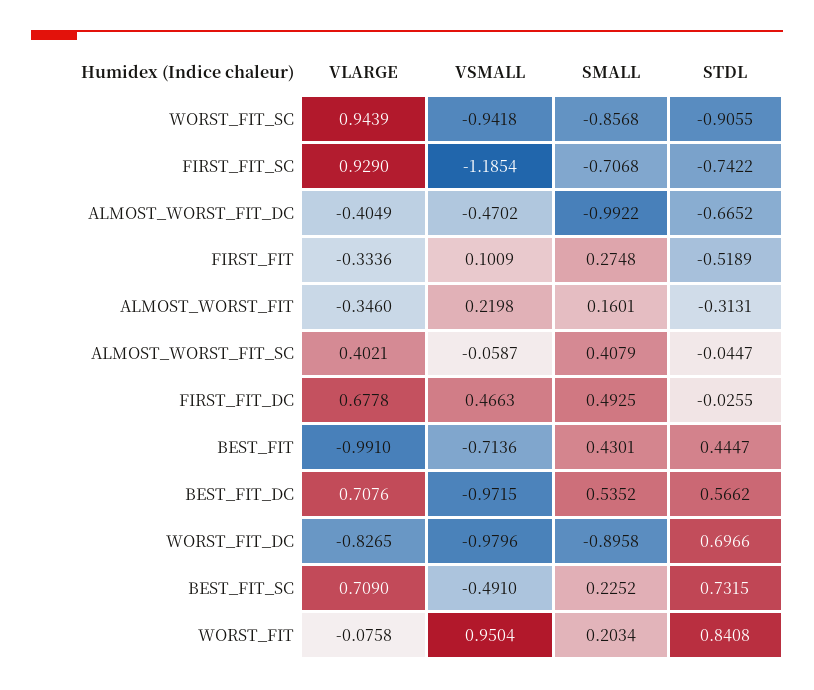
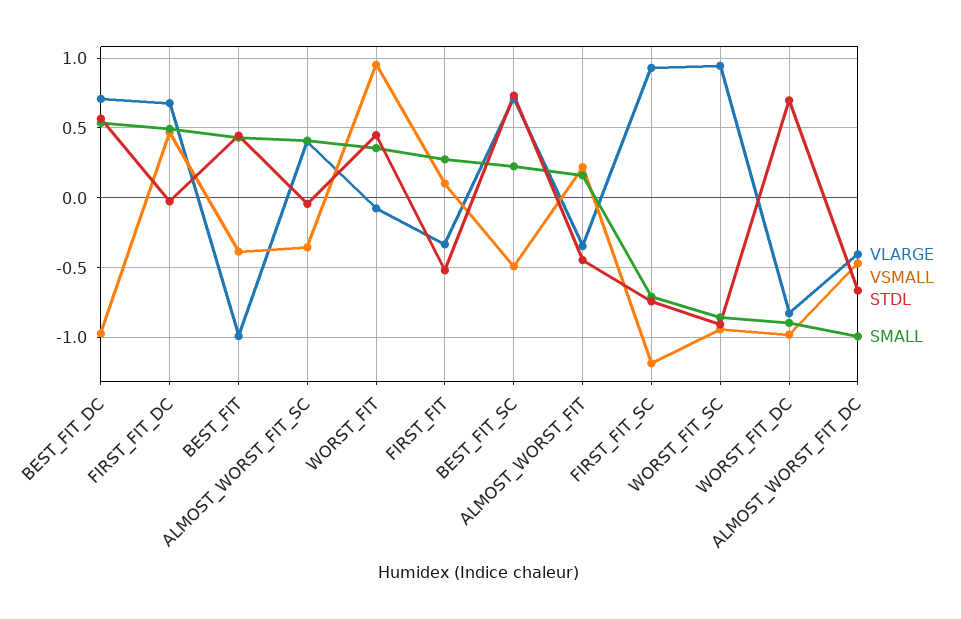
STDL, ALMOST_WORST_FIT: -0.3131 -> -0.45
VSMALL, ALMOST_WORST_FIT_SC: -0.0587 -> -0.35
VSMALL, BEST_FIT: -0.7136 -> -0.4
SMALL, WORST_FIT: 0.2034 -> 0.35
STDL, WORST_FIT: 0.8408 -> 0.45

